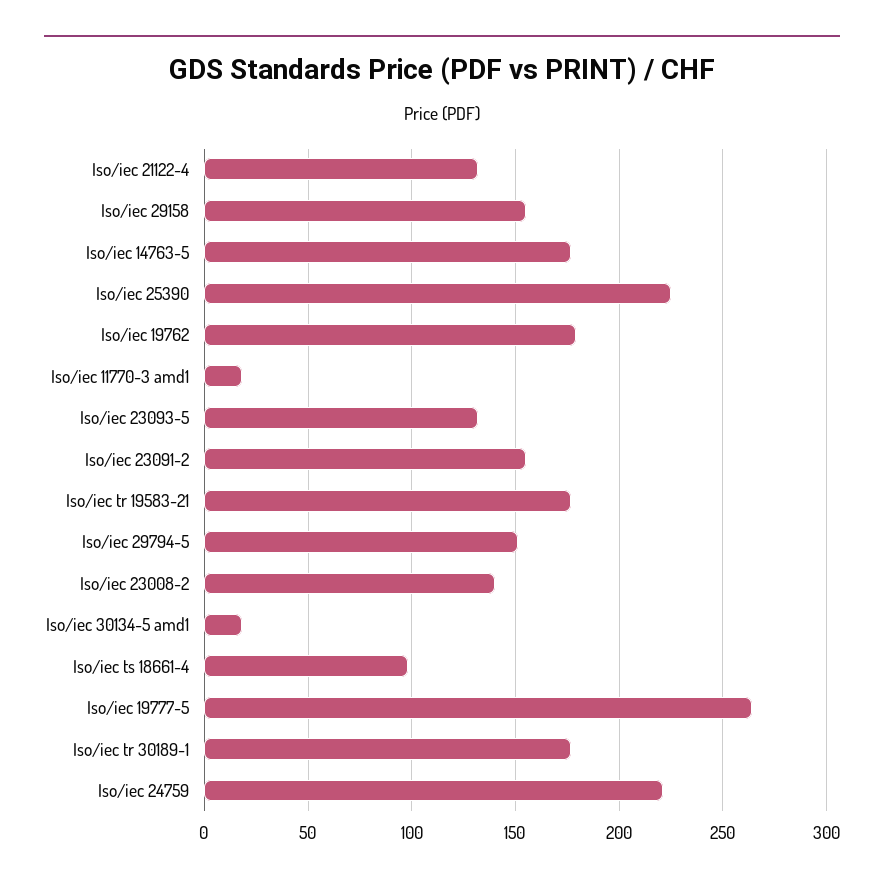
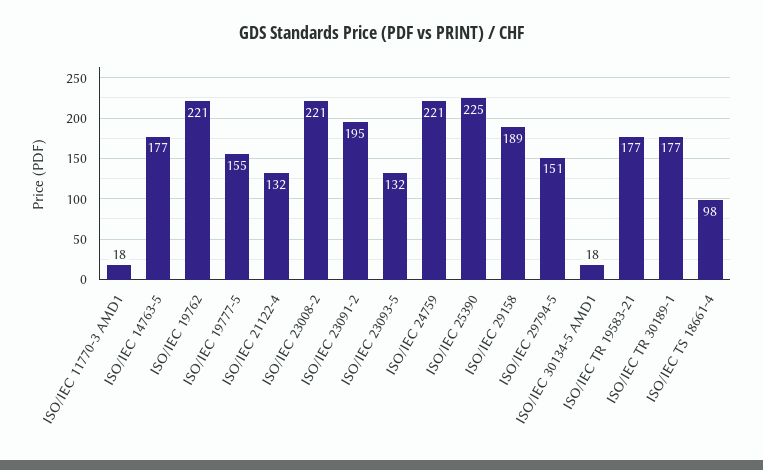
Iso/iec 29158: 155 -> 189
Iso/iec 19762: 180 -> 221
Iso/iec 23091-2: 155 -> 195
Iso/iec 23008-2: 140 -> 221
Iso/iec 19777-5: 265 -> 155

